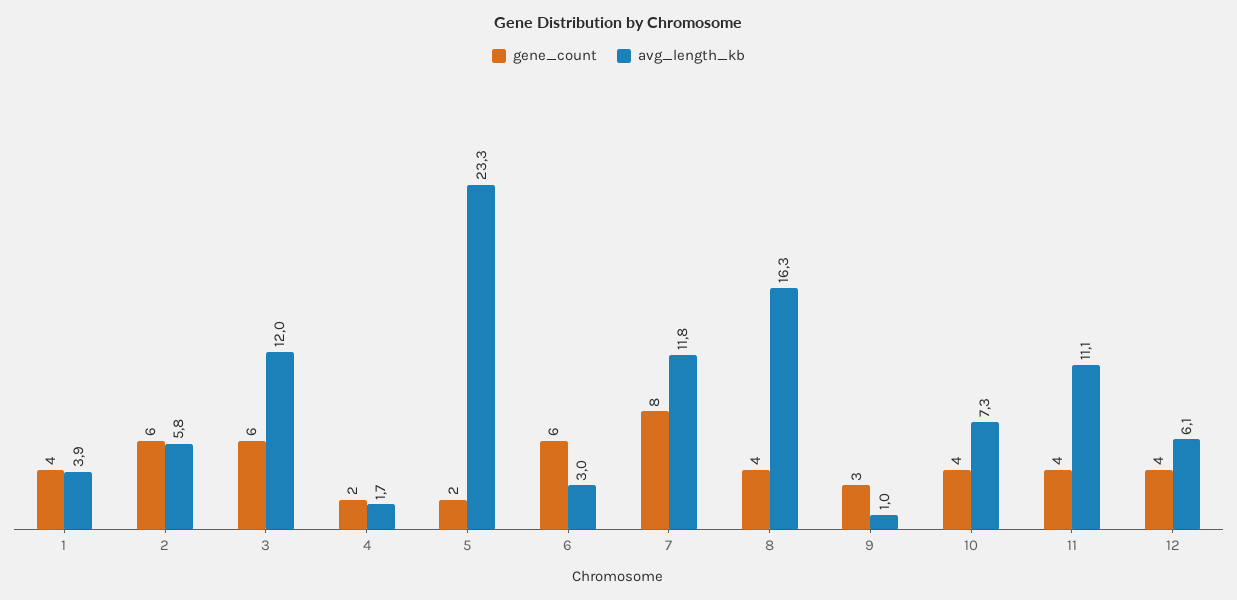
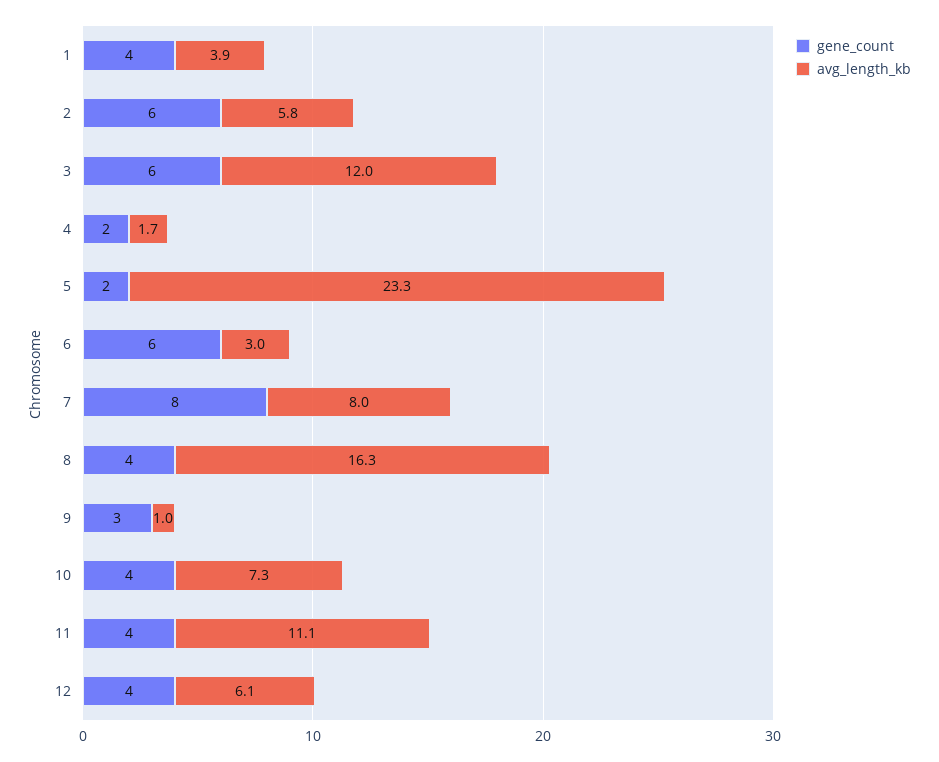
avg_length_kb, 7: 11.8 -> 8

